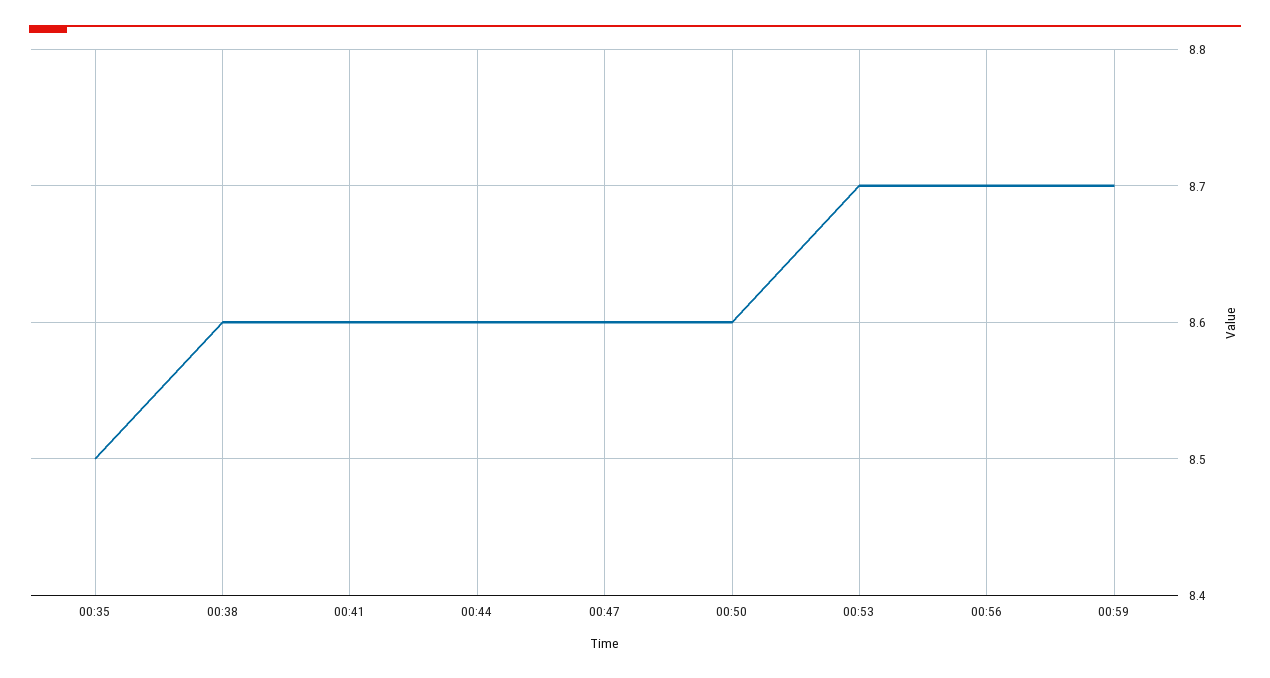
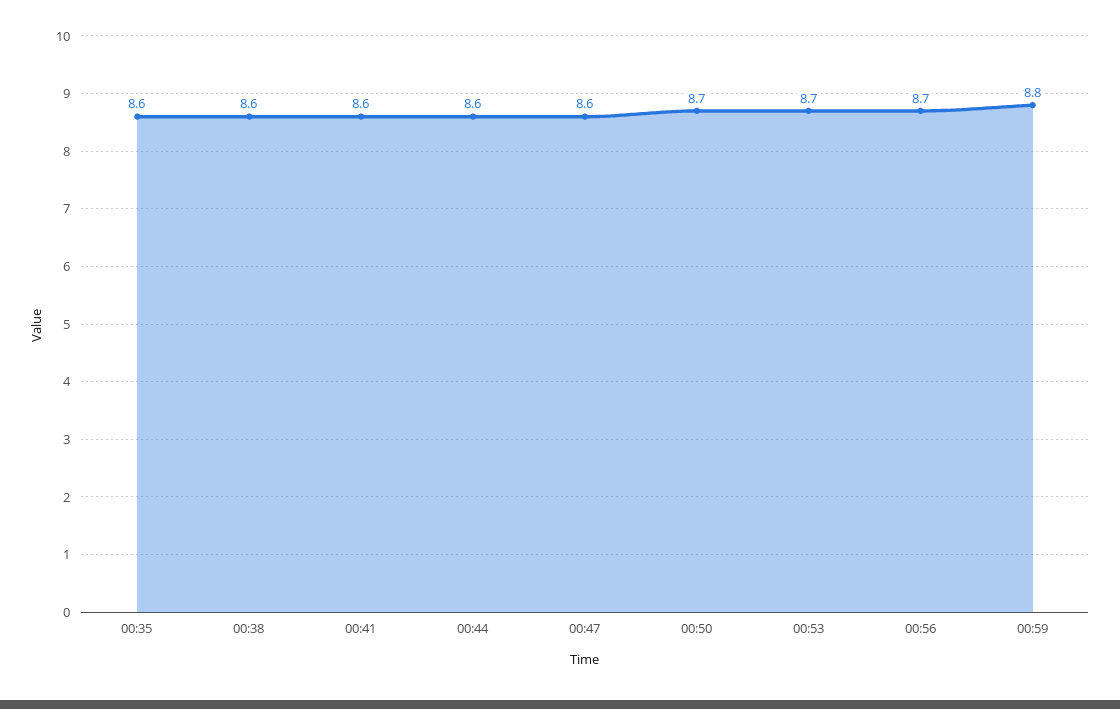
00:35: 8.5 -> 8.6
00:50: 8.6 -> 8.7
00:59: 8.7 -> 8.8

